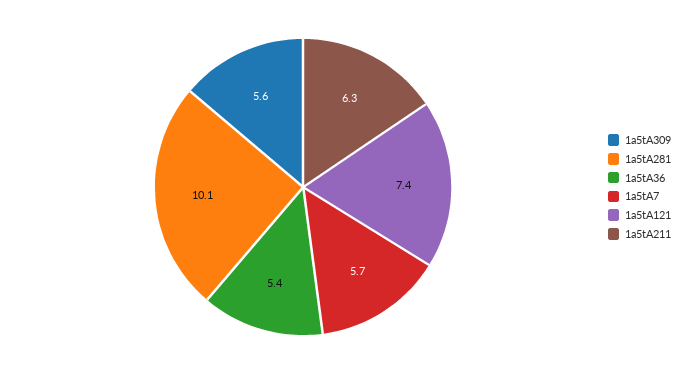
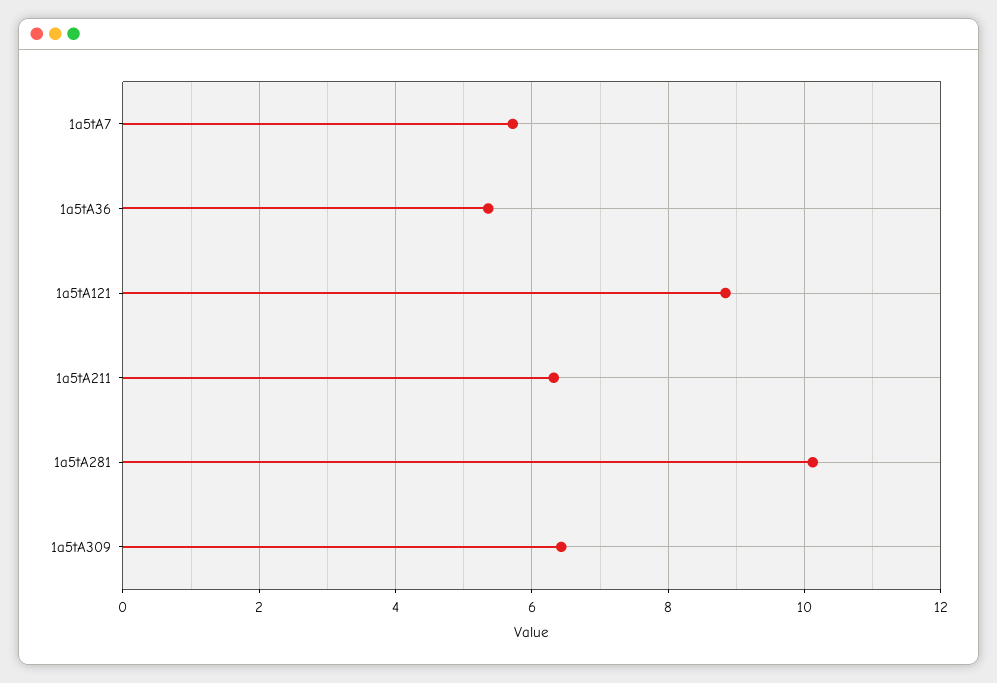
1a5tA309: 5.6 -> 6.4
1a5tA121: 7.4 -> 8.8

